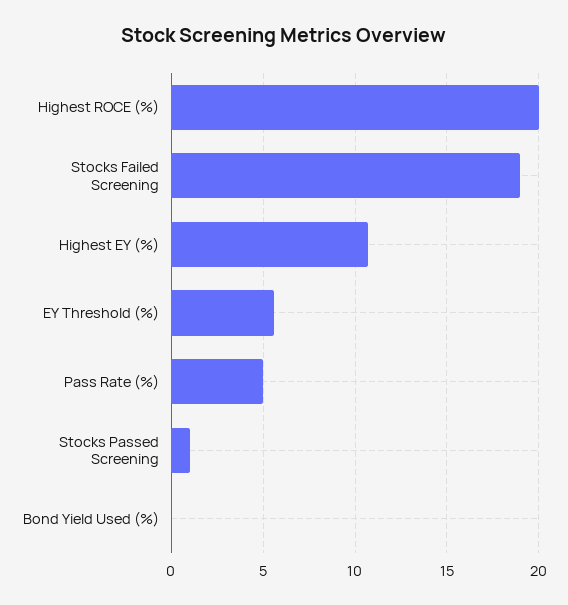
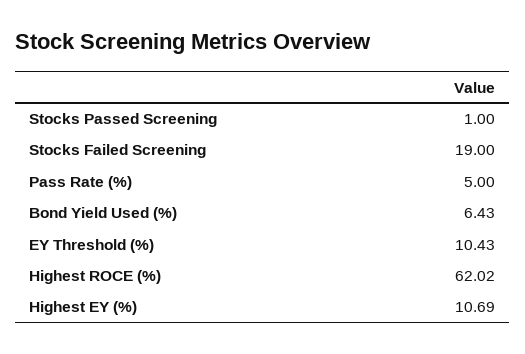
Highest ROCE (%): 20 -> 62.02
EY Threshold (%): 5.5 -> 10.43
Bond Yield Used (%): 0 -> 6.43

